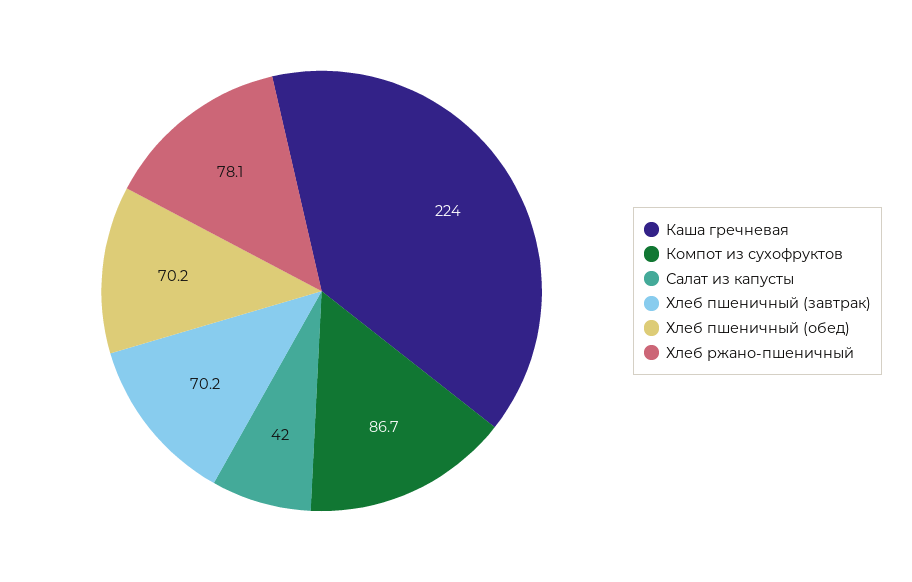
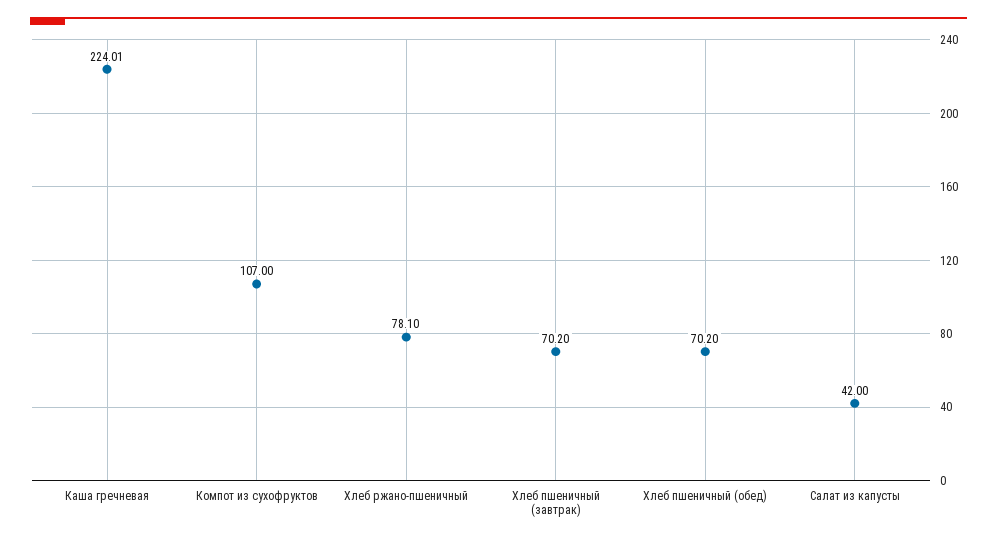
Компот из сухофруктов: 86.7 -> 107

